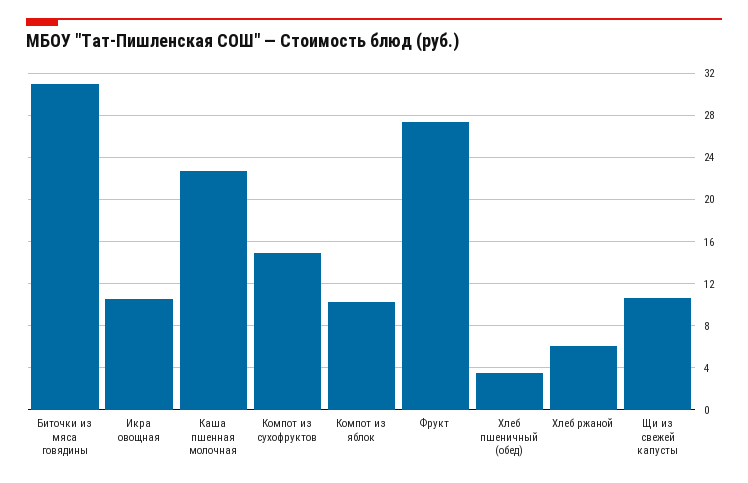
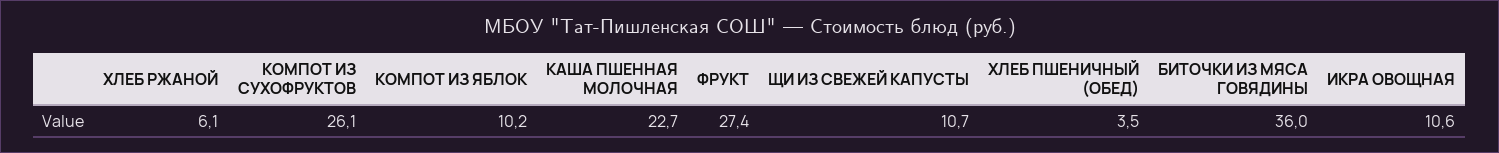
Биточки из мяса говядины: 31 -> 36
Компот из сухофруктов: 15 -> 26.1

